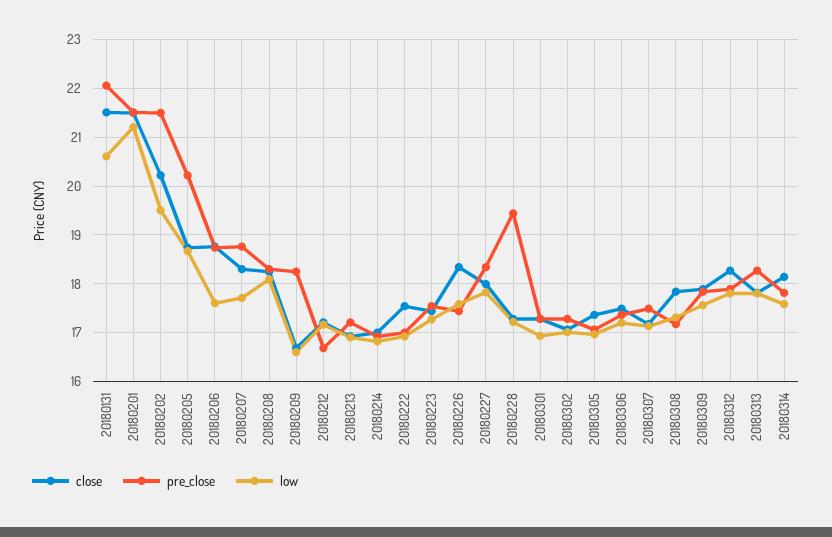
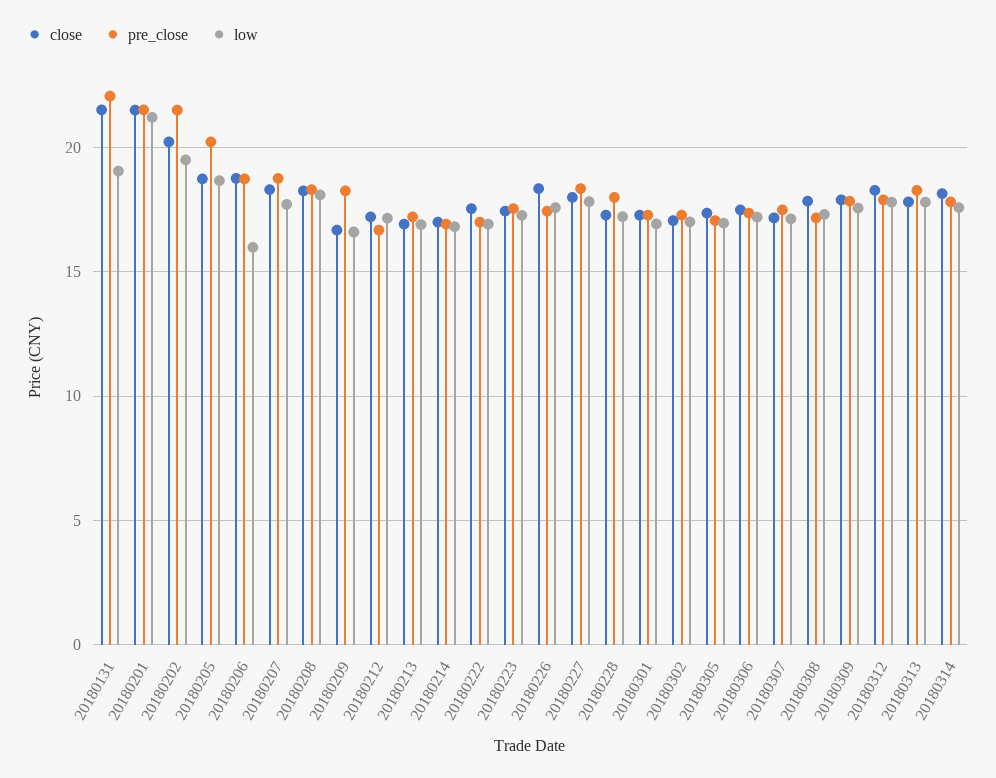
low, 20180131: 20.6 -> 19
low, 20180206: 17.6 -> 16
pre_close, 20180228: 19.4 -> 18

